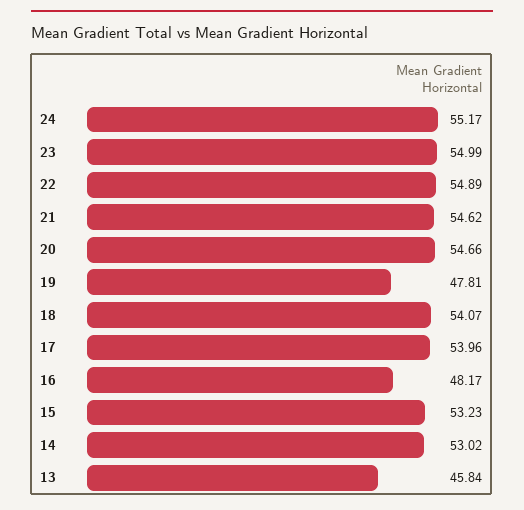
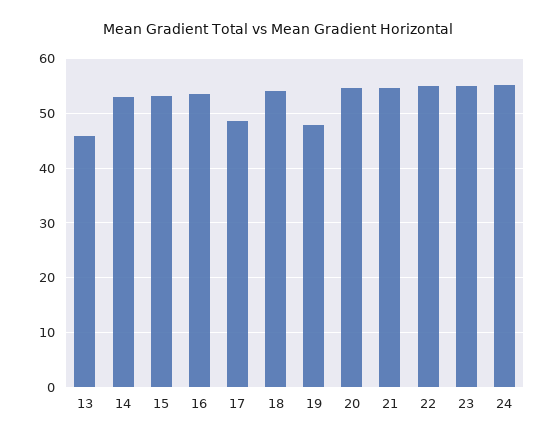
17: 53.96 -> 48
16: 48.17 -> 54

